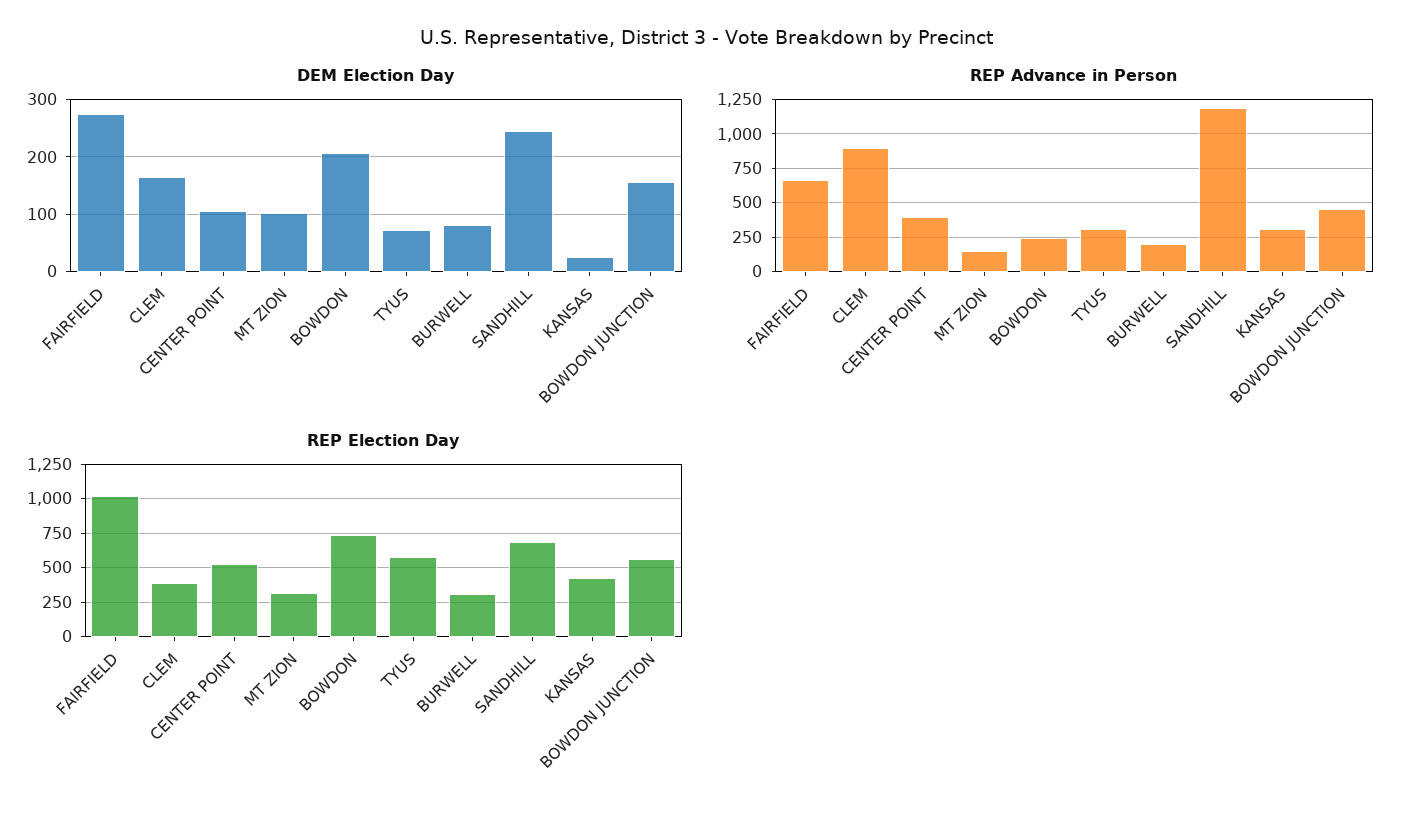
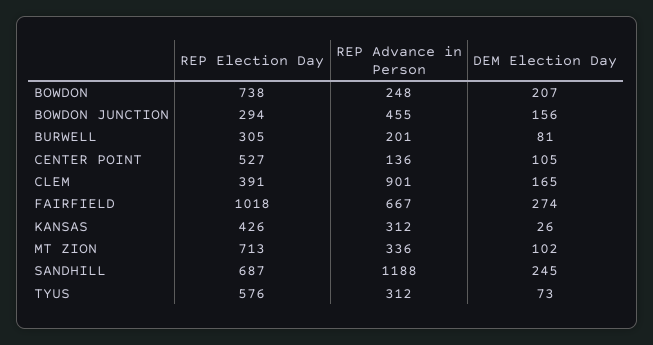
REP Advance in Person, CENTER POINT: 400 -> 136
REP Advance in Person, MT ZION: 150 -> 336
REP Election Day, MT ZION: 300 -> 713
REP Election Day, BOWDON JUNCTION: 550 -> 294

